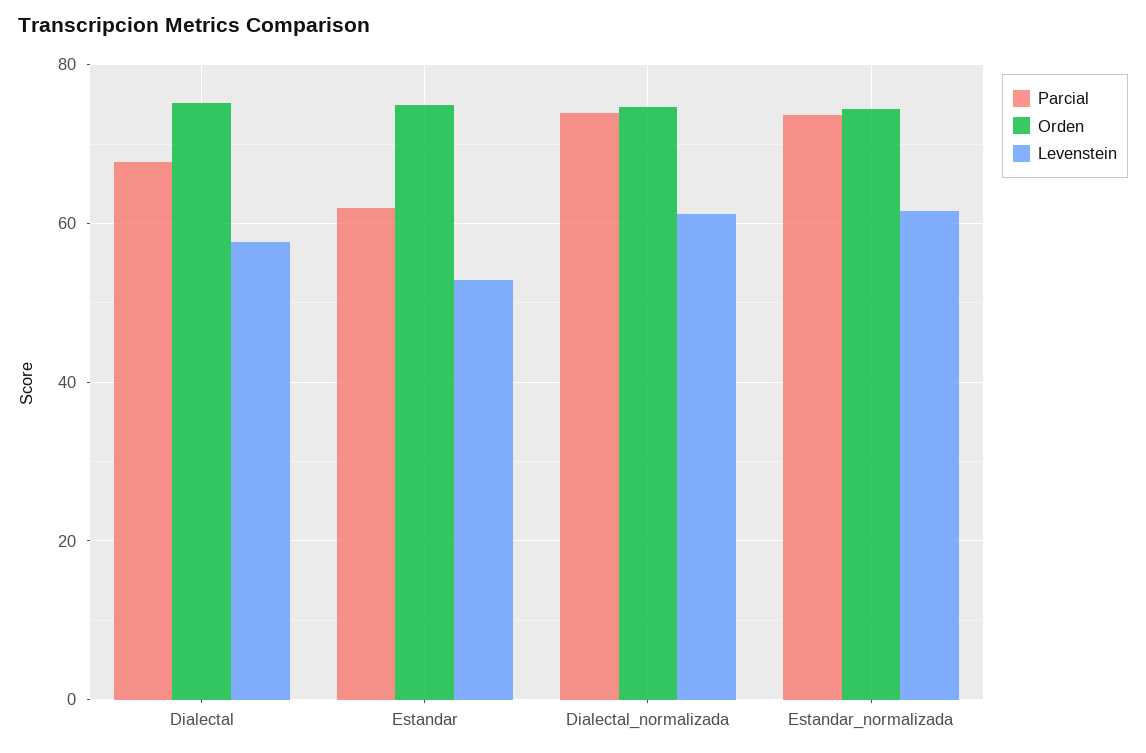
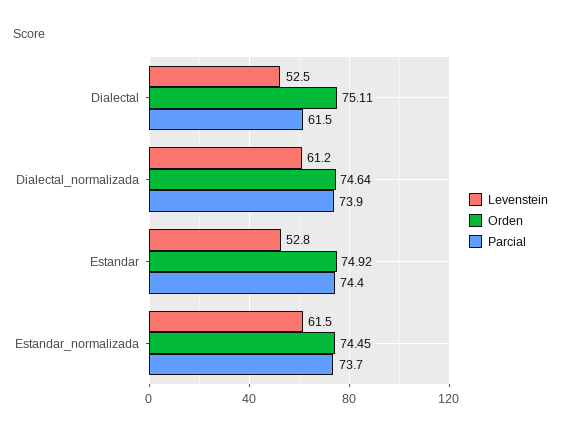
Parcial, Dialectal: 68 -> 61.5
Levenstein, Dialectal: 58 -> 52.5
Parcial, Estandar: 62 -> 74.4

